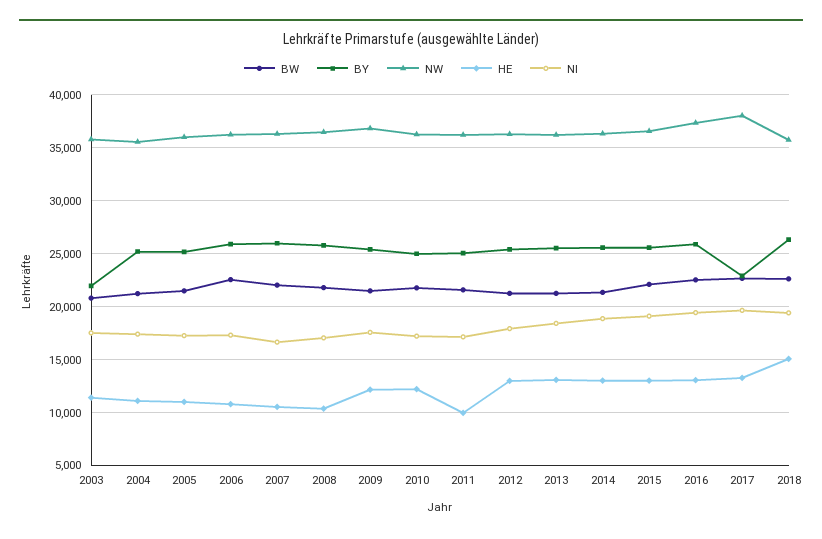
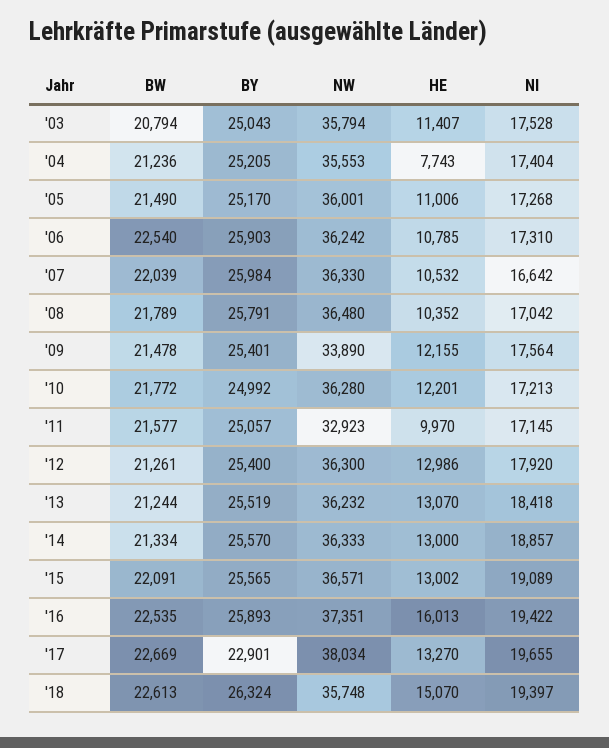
BY, 2003: 22000 -> 25043
HE, 2004: 11000 -> 7743
NW, 2009: 37000 -> 33890
NW, 2011: 36000 -> 32923
HE, 2016: 13000 -> 16013

